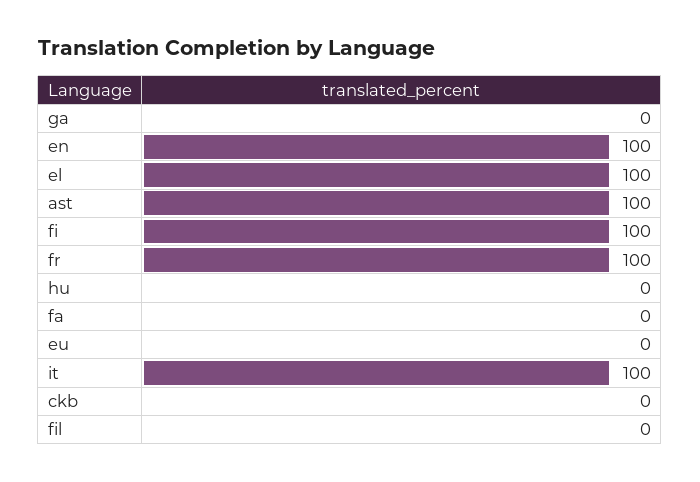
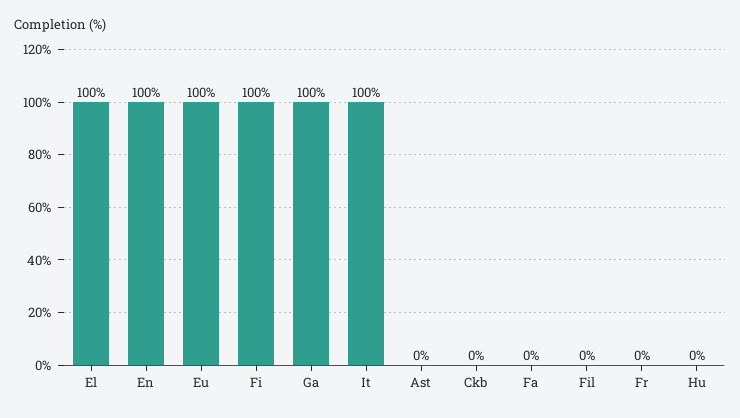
ga: 0 -> 100
ast: 100 -> 0
fr: 100 -> 0
eu: 0 -> 100

